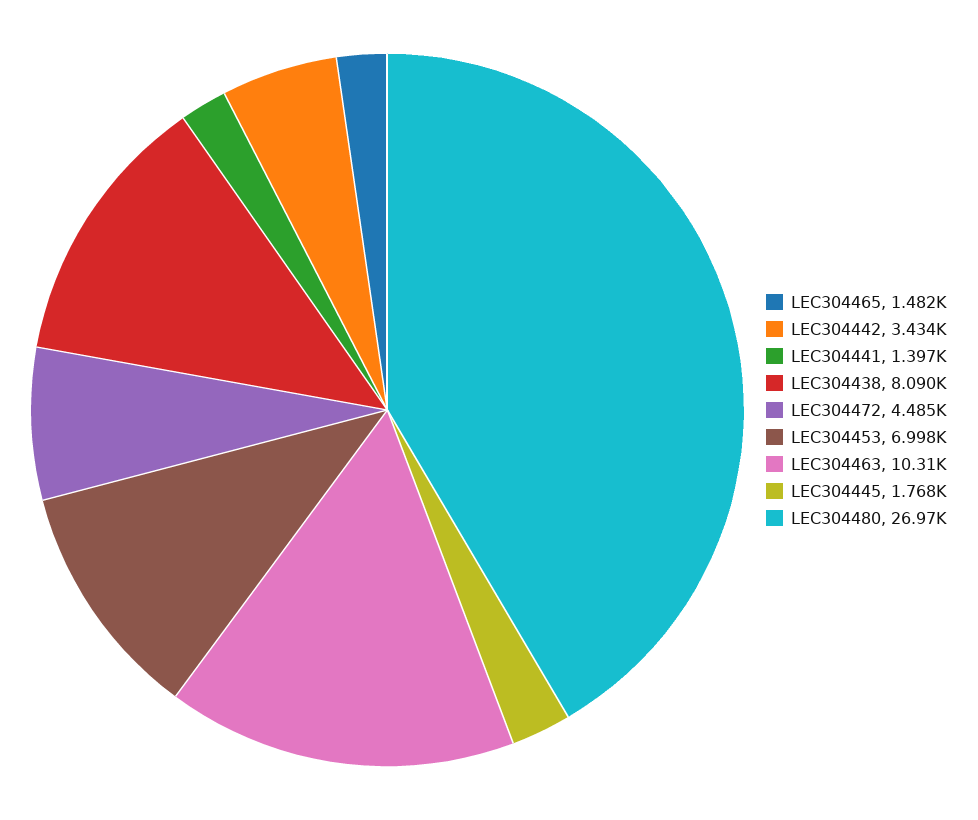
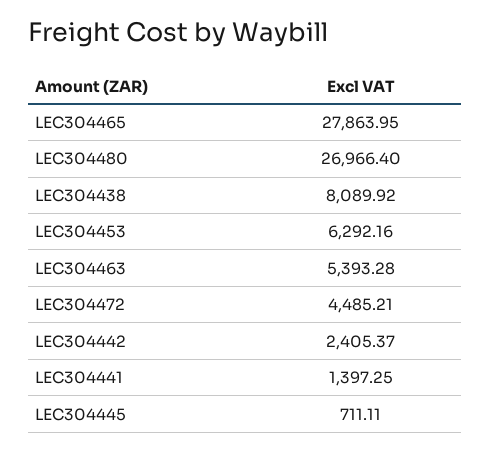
LEC304465: 1482 -> 27863.95
LEC304442: 3434 -> 2405.37
LEC304453: 6998 -> 6292.16
LEC304463: 10310 -> 5393.28
LEC304445: 1768 -> 711.11

